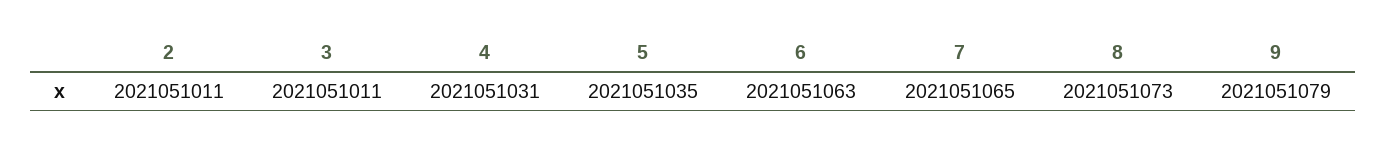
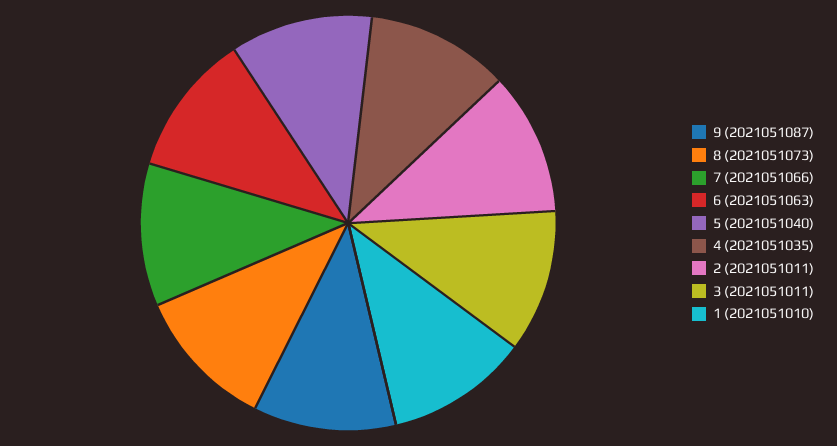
4: 2021051031 -> 2021051035
5: 2021051035 -> 2021051040
7: 2021051065 -> 2021051066
9: 2021051079 -> 2021051087
1: none -> 2021051010

